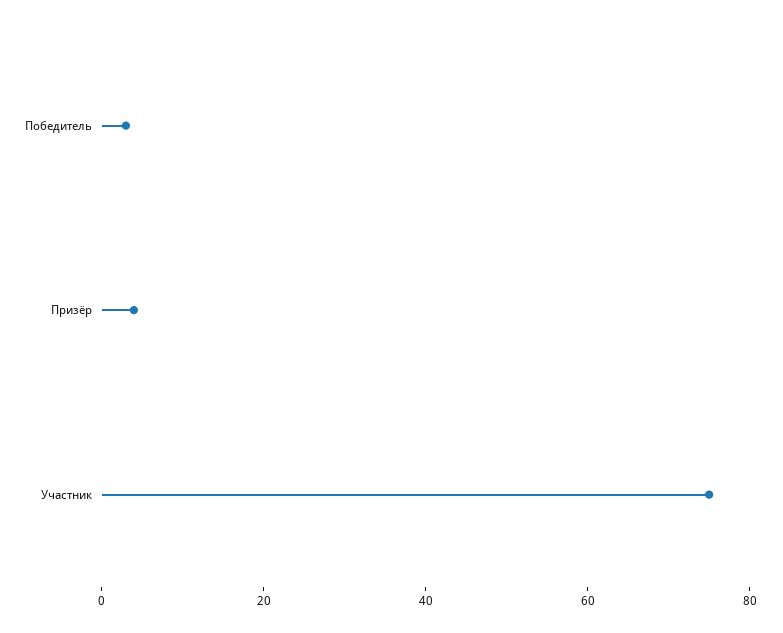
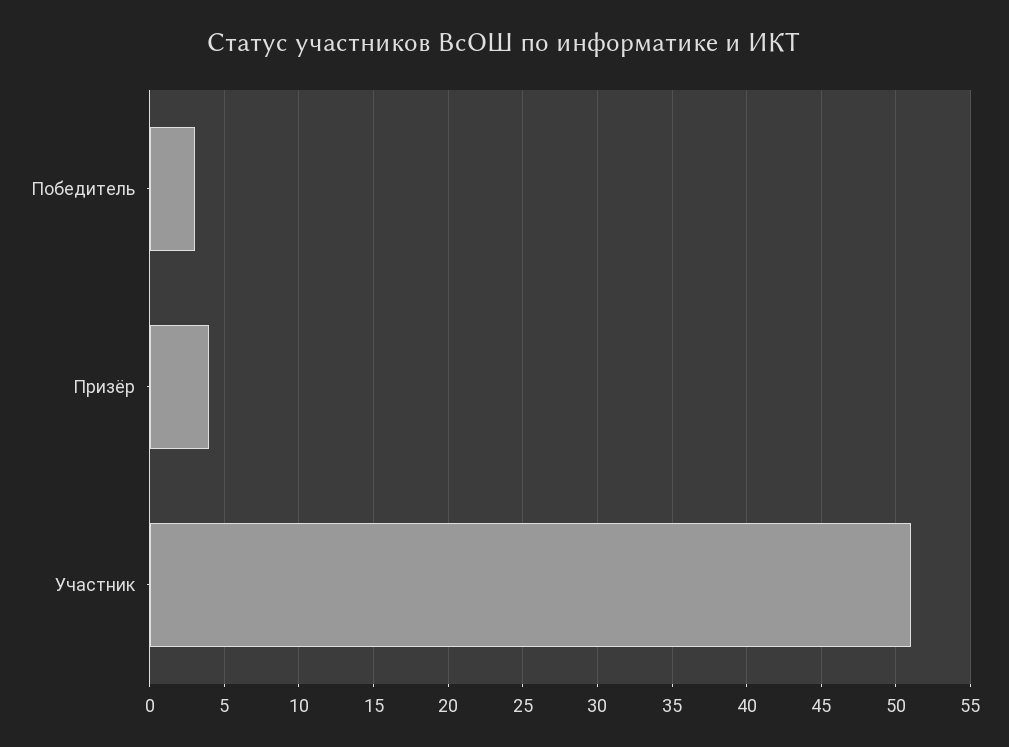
Участник: 75 -> 51

